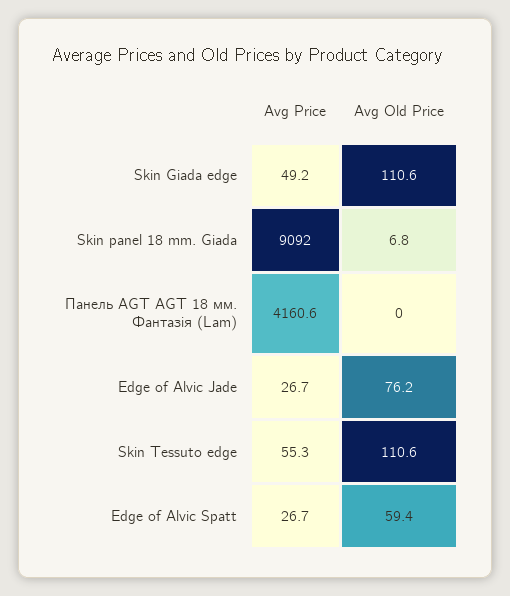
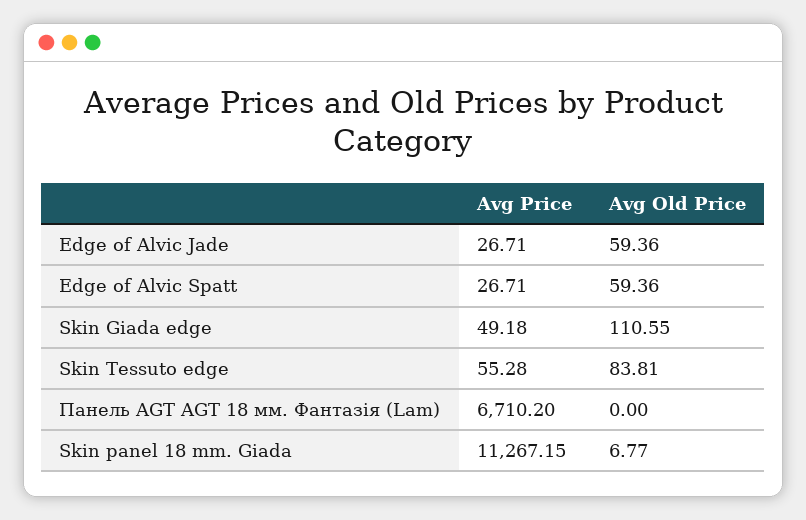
Avg Price, Skin panel 18 mm. Giada: 9092 -> 11267.15
Avg Price, Панель AGT AGT 18 мм. Фантазія (Lam): 4160.6 -> 6710.2
Avg Old Price, Edge of Alvic Jade: 76.2 -> 59.36
Avg Old Price, Skin Tessuto edge: 110.6 -> 83.81

